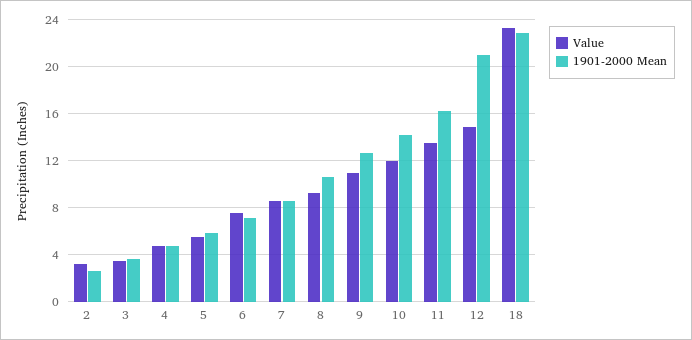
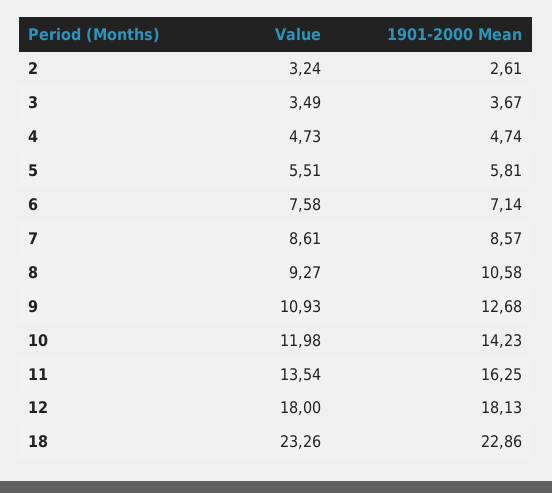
Value, 12: 15 -> 18
1901-2000 Mean, 12: 21 -> 18.13

